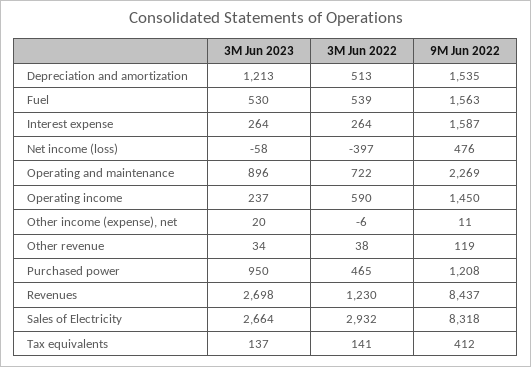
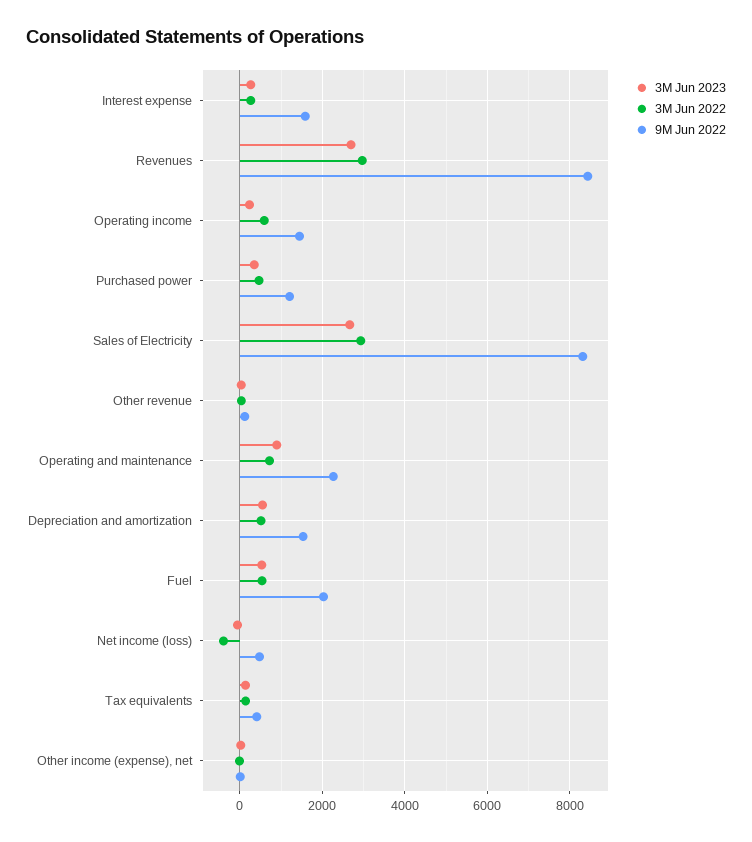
3M Jun 2023, Depreciation and amortization: 1213 -> 600
9M Jun 2022, Fuel: 1563 -> 2000
3M Jun 2023, Purchased power: 950 -> 400
3M Jun 2022, Revenues: 1230 -> 3000

